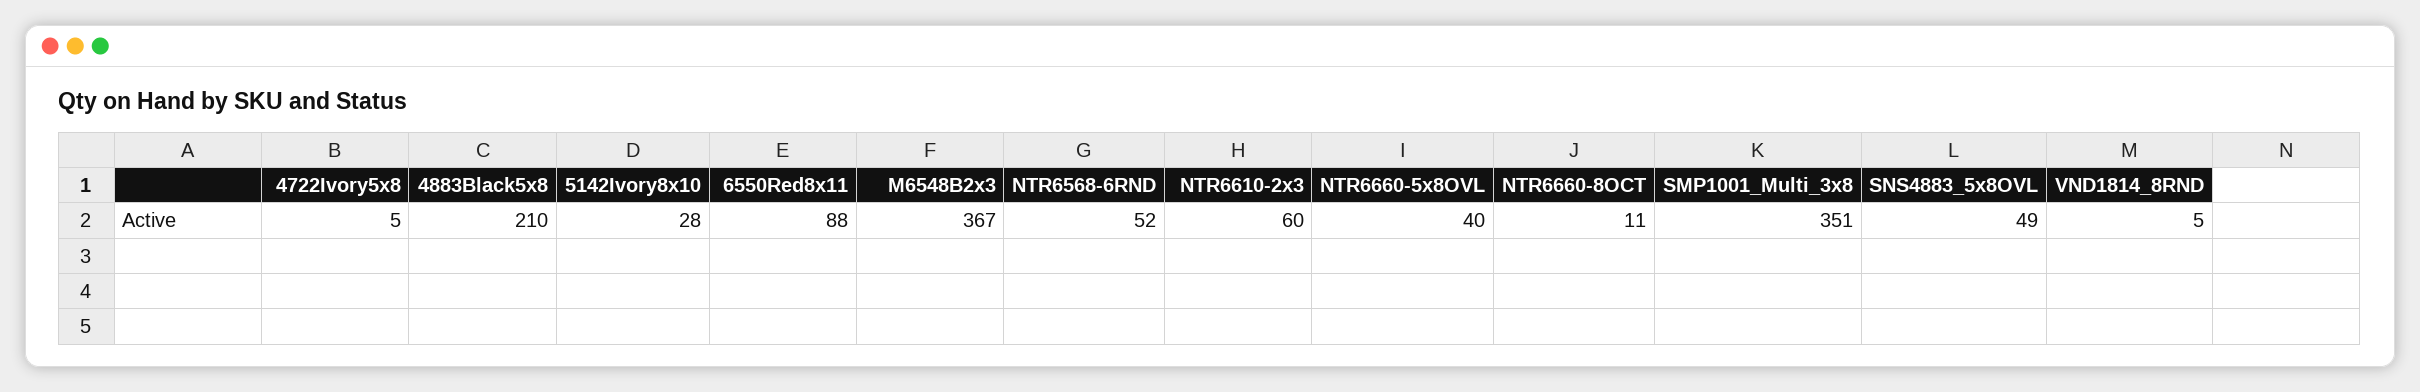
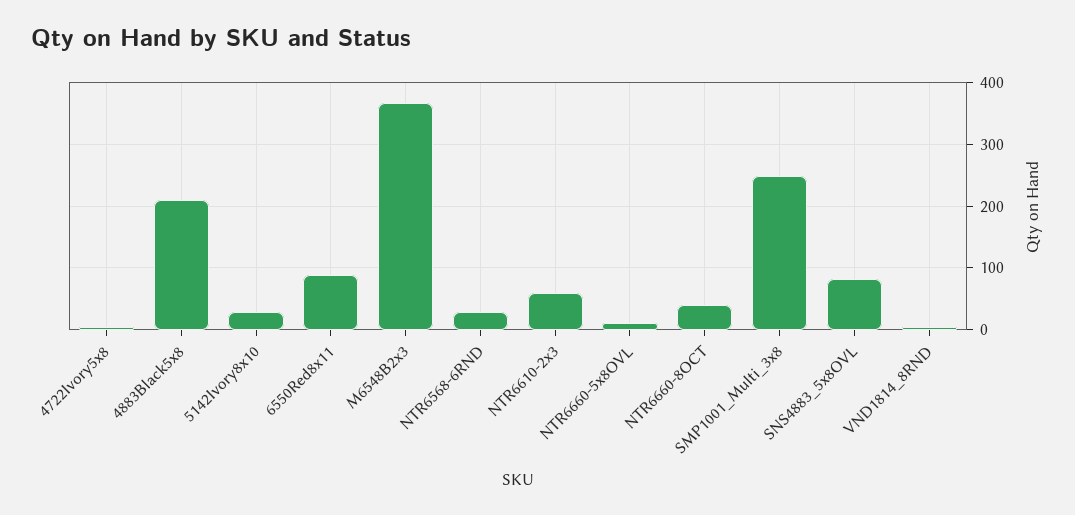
NTR6568-6RND: 52 -> 30
NTR6660-5x8OVL: 40 -> 10
NTR6660-8OCT: 11 -> 40
SMP1001_Multi_3x8: 351 -> 250
SNS4883_5x8OVL: 49 -> 80

